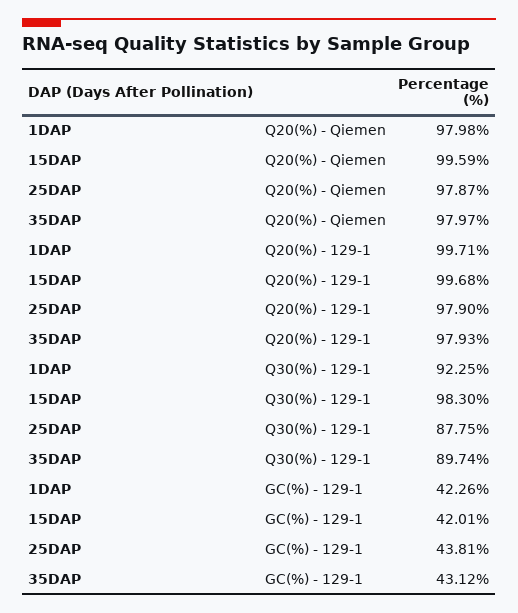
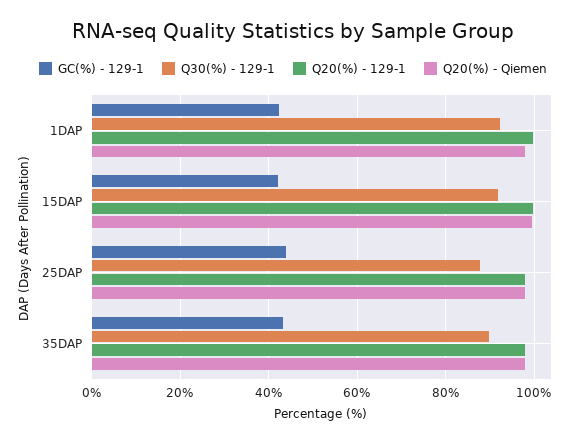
Q30(%) - 129-1, 15DAP: 98.3 -> 92

